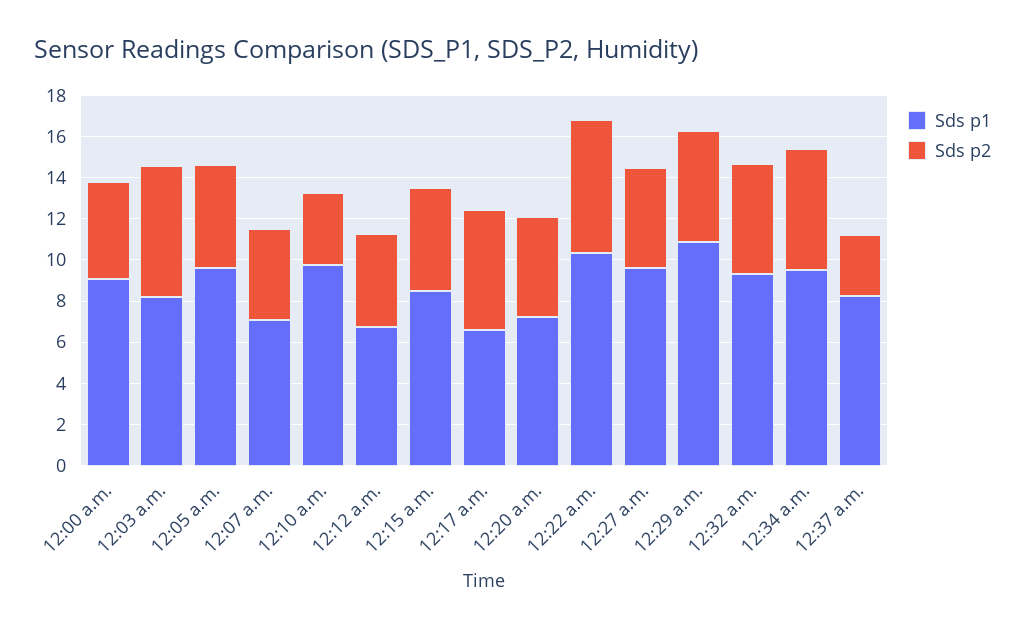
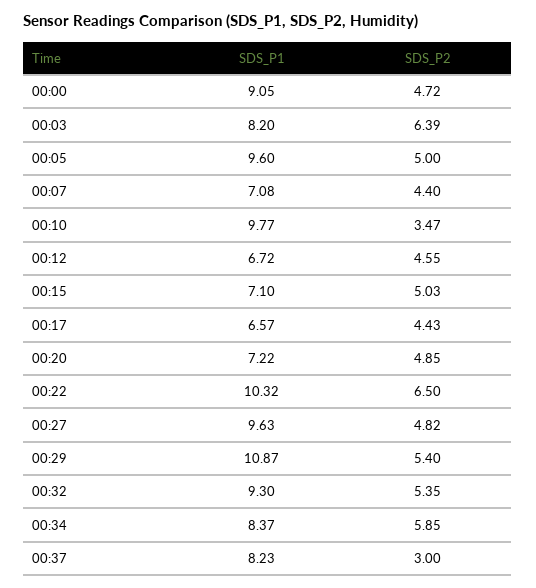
Sds p1, 12:15 a.m.: 8.5 -> 7.1
Sds p2, 12:17 a.m.: 6 -> 4.43
Sds p1, 12:34 a.m.: 9.5 -> 8.37

